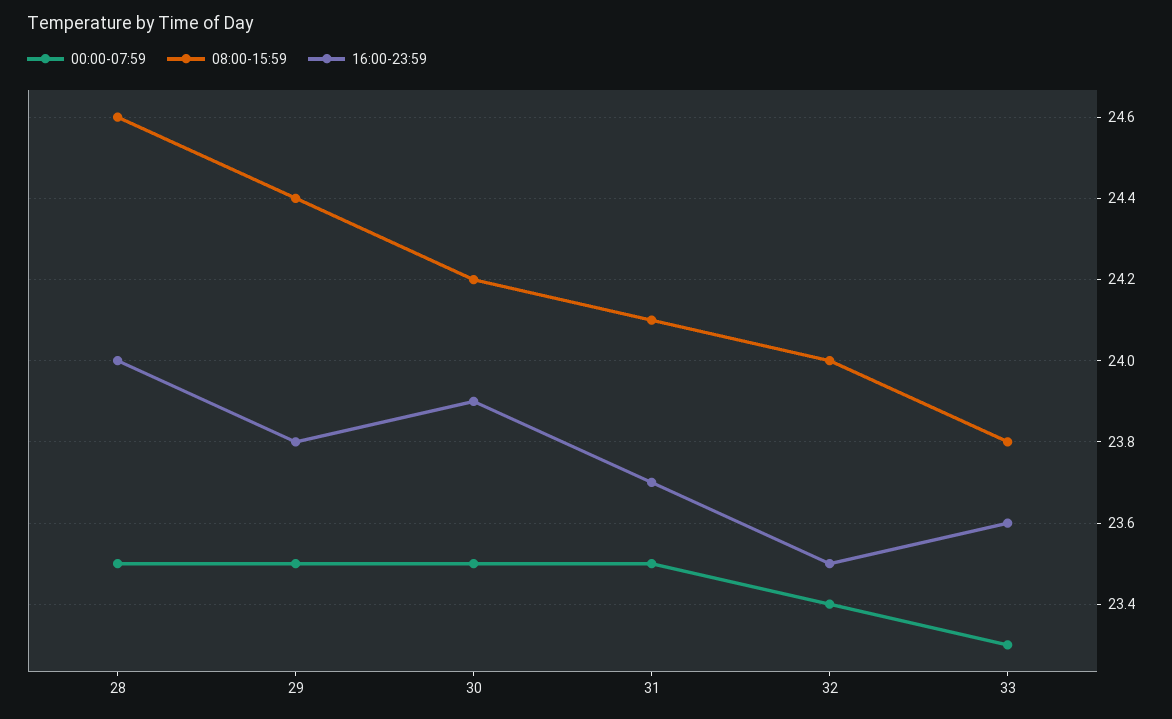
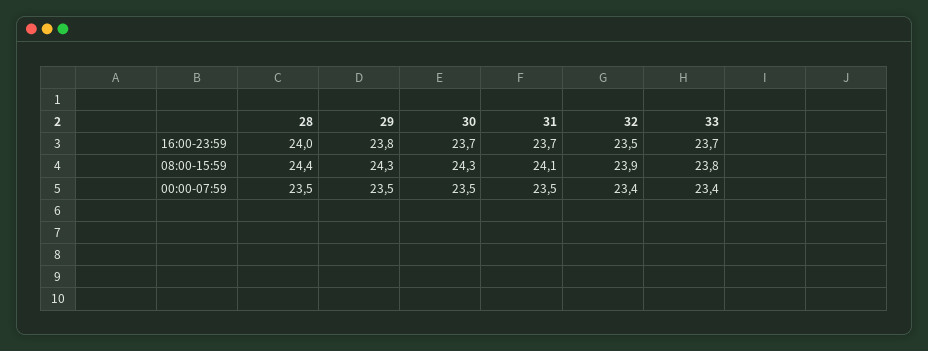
08:00-15:59, 28: 24.6 -> 24.4
08:00-15:59, 29: 24.4 -> 24.3
08:00-15:59, 30: 24.2 -> 24.3
16:00-23:59, 30: 23.9 -> 23.7
08:00-15:59, 32: 24 -> 23.9
00:00-07:59, 33: 23.3 -> 23.4
16:00-23:59, 33: 23.6 -> 23.7

